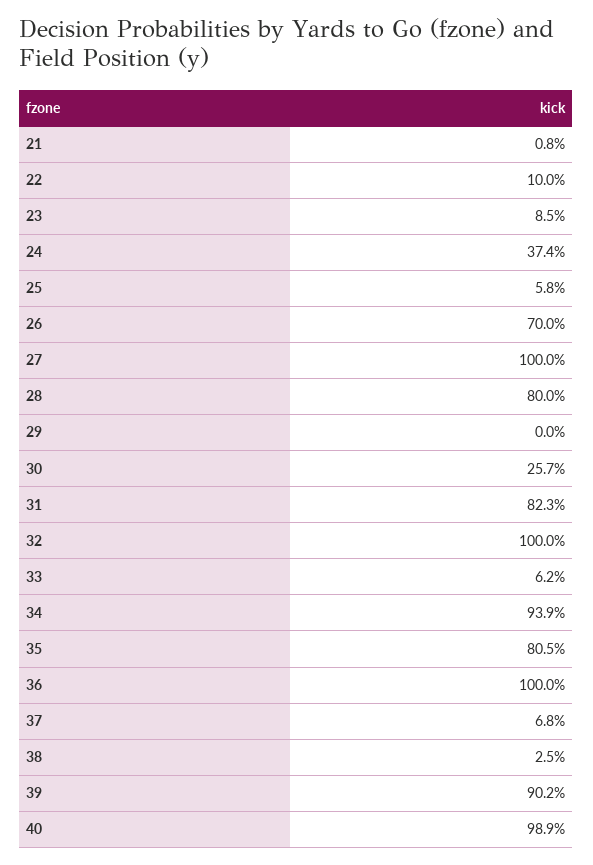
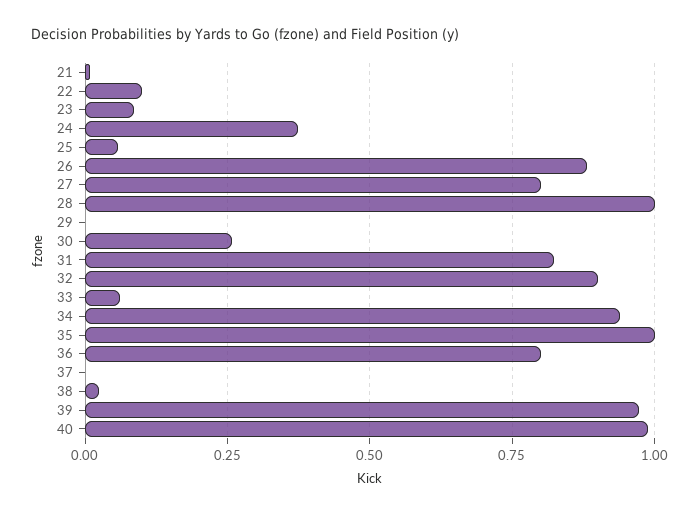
26: 0.7 -> 0.875
27: 1 -> 0.8
28: 0.8 -> 1
32: 1 -> 0.9
35: 0.805 -> 1
36: 1 -> 0.8
37: 0.068 -> 0
39: 0.902 -> 0.975

